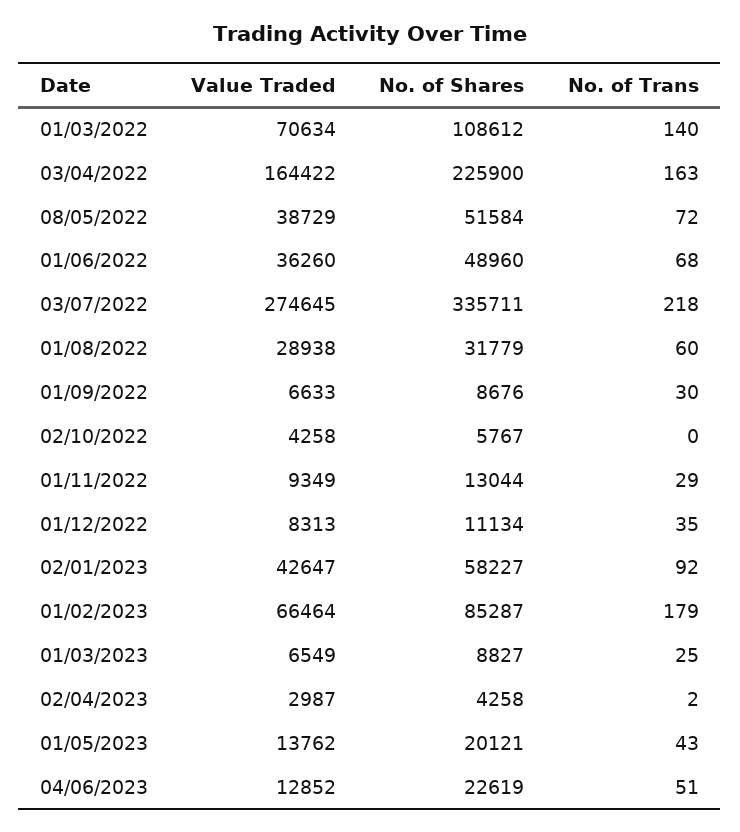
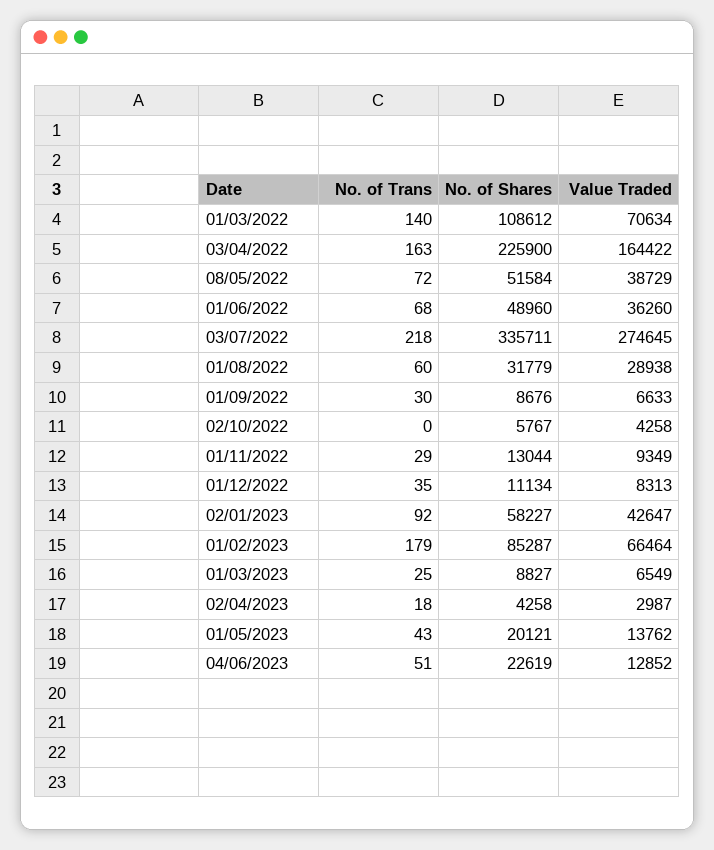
No. of Trans, 02/04/2023: 2 -> 18

